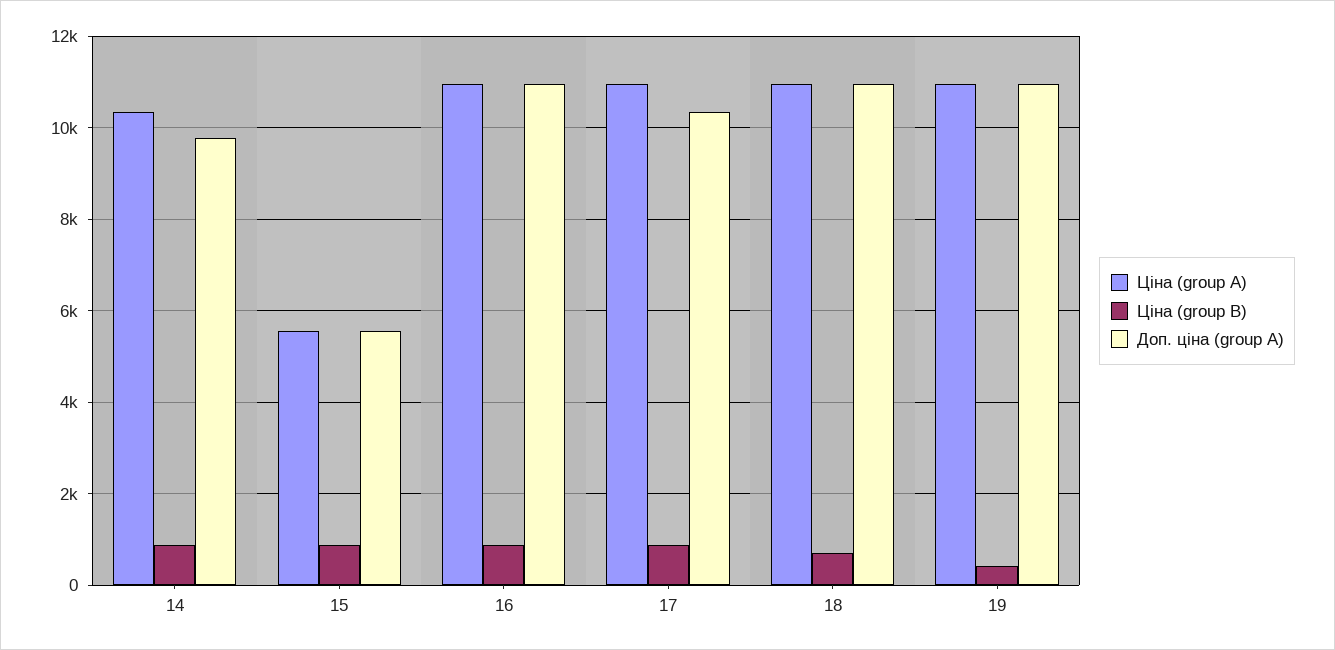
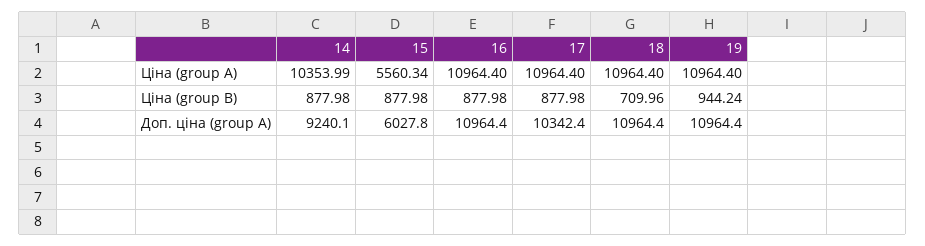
Доп. ціна (group A), 14: 9800 -> 9240.1
Доп. ціна (group A), 15: 5600 -> 6027.8
Ціна (group B), 19: 400 -> 944.24

